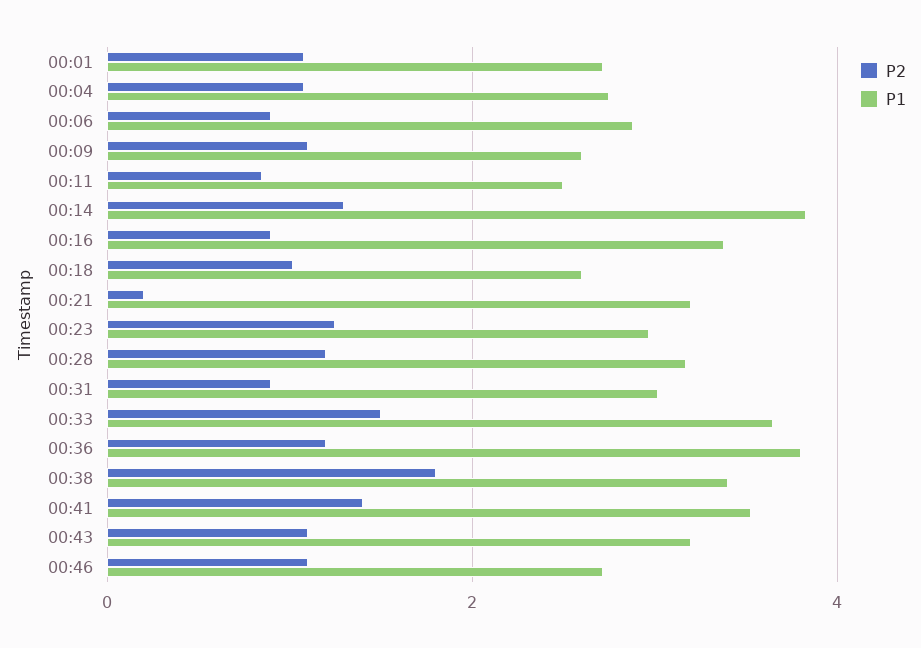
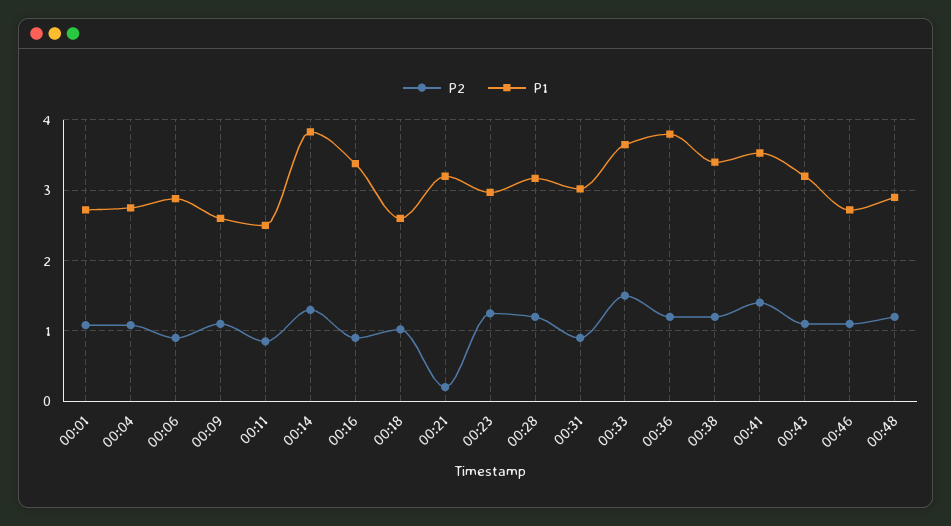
P2, 00:38: 1.8 -> 1.2
P2, 00:48: none -> 1.2
P1, 00:48: none -> 2.9

